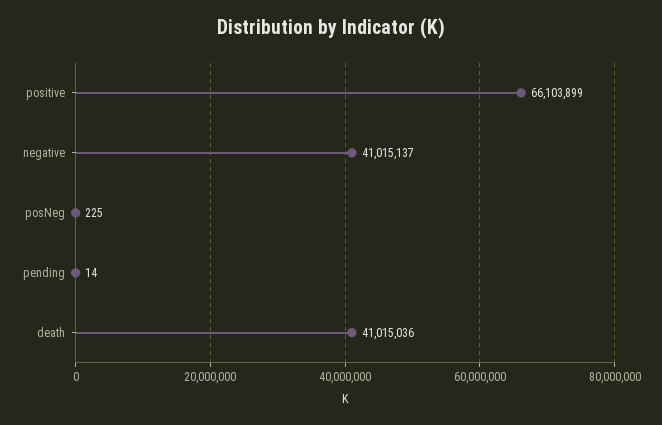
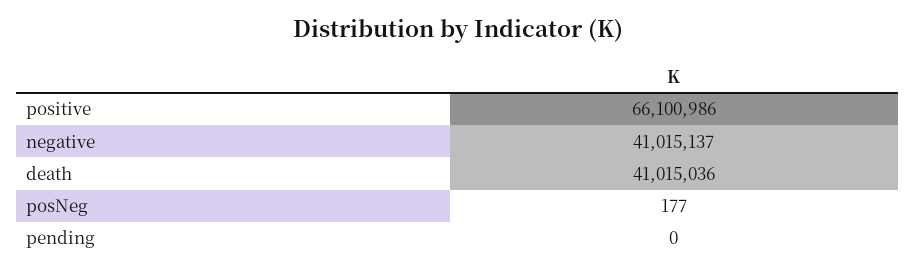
positive: 66103899 -> 66100986
posNeg: 225 -> 177
pending: 14 -> 0

